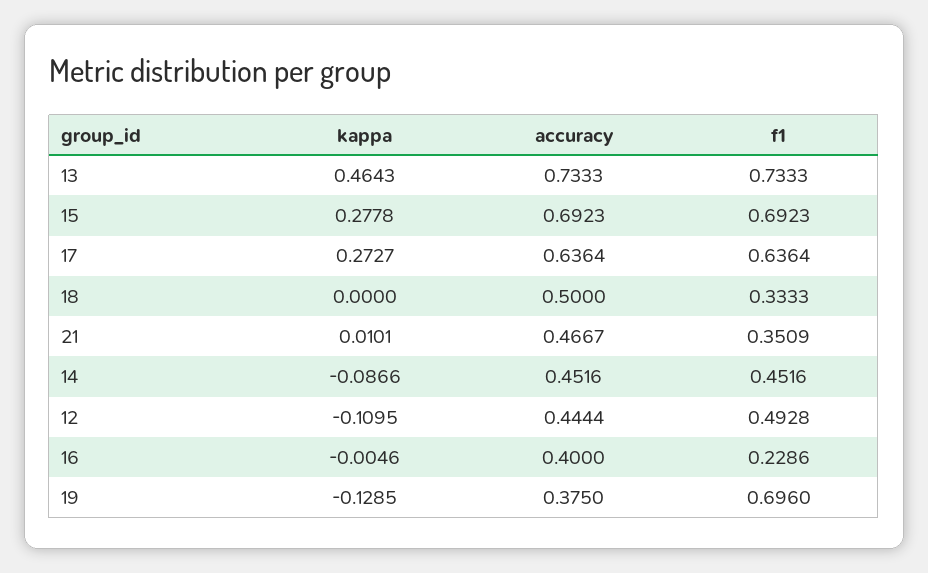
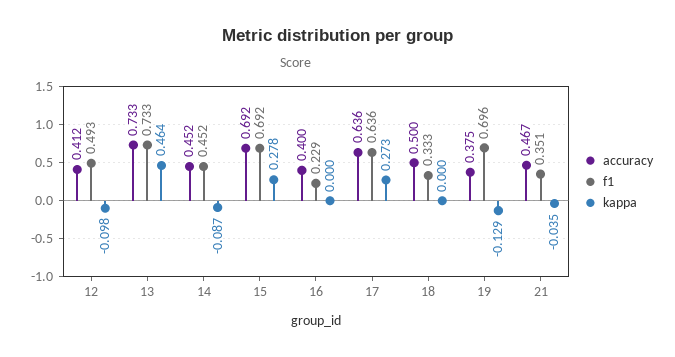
kappa, 21: 0.0101 -> -0.035
kappa, 12: -0.1095 -> -0.098
accuracy, 12: 0.4444 -> 0.412
kappa, 16: -0.0046 -> 0

